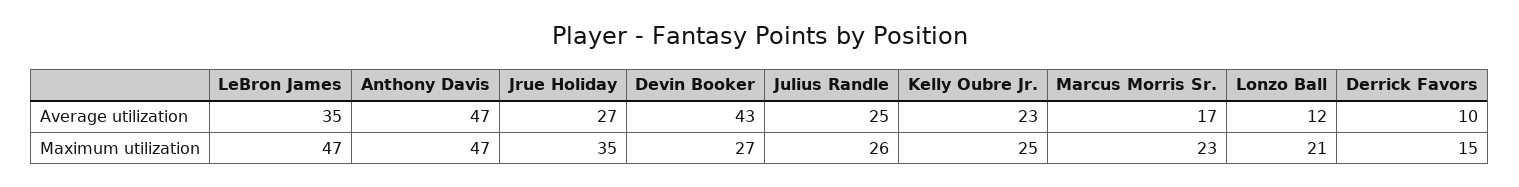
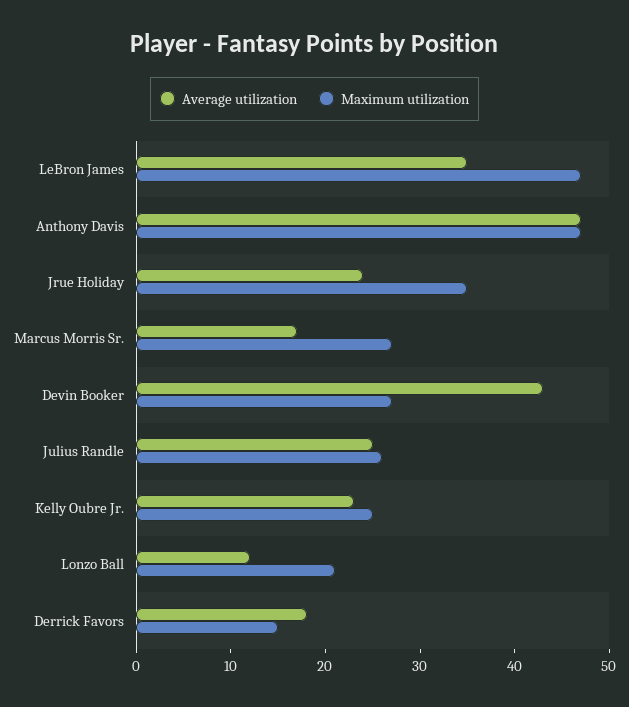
Average utilization, Jrue Holiday: 27 -> 24
Average utilization, Derrick Favors: 10 -> 18
Maximum utilization, Marcus Morris Sr.: 23 -> 27

